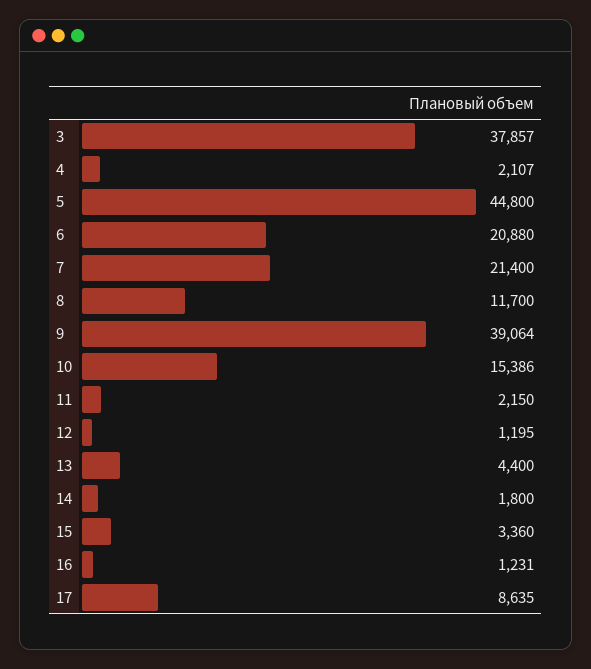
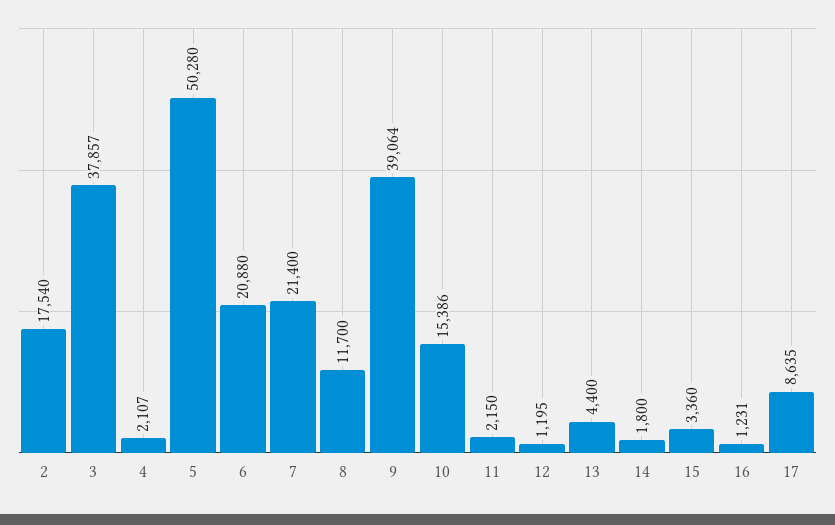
5: 44800 -> 50280
2: none -> 17540

